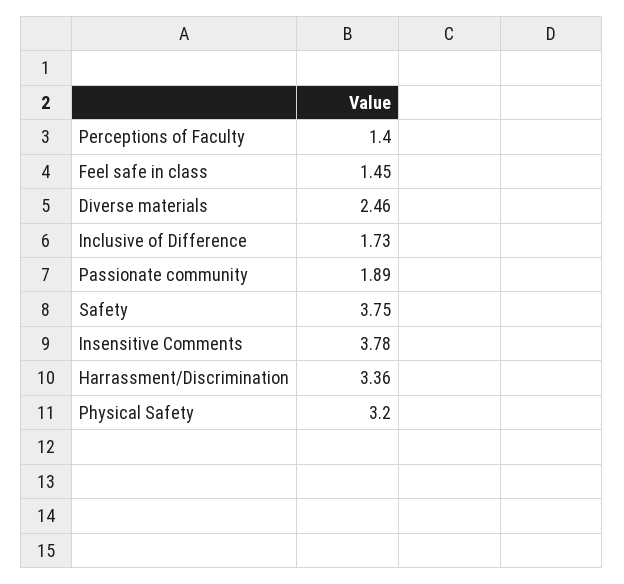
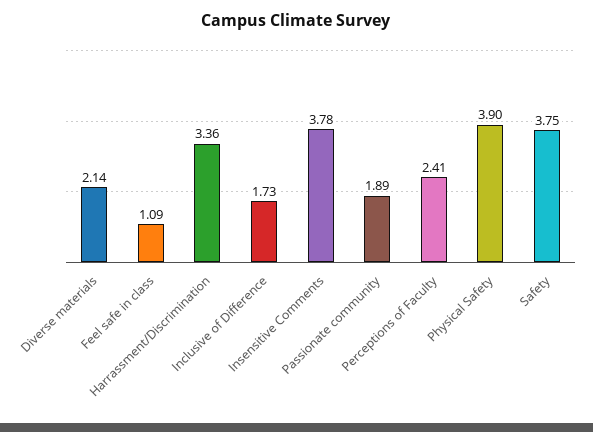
Perceptions of Faculty: 1.4 -> 2.41
Feel safe in class: 1.45 -> 1.09
Diverse materials: 2.46 -> 2.14
Physical Safety: 3.2 -> 3.9

